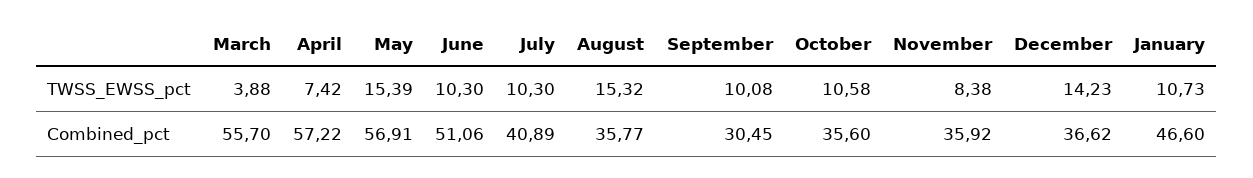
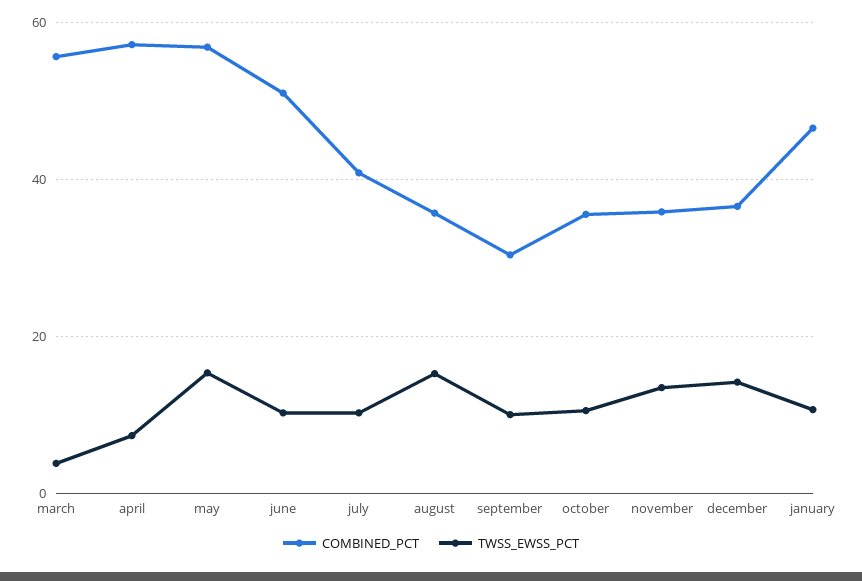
TWSS_EWSS_pct, November: 8.38 -> 14

